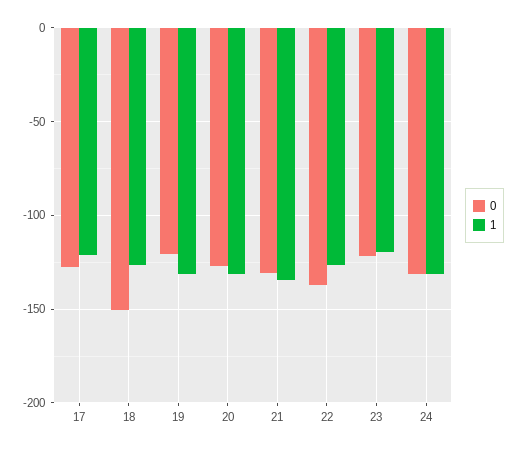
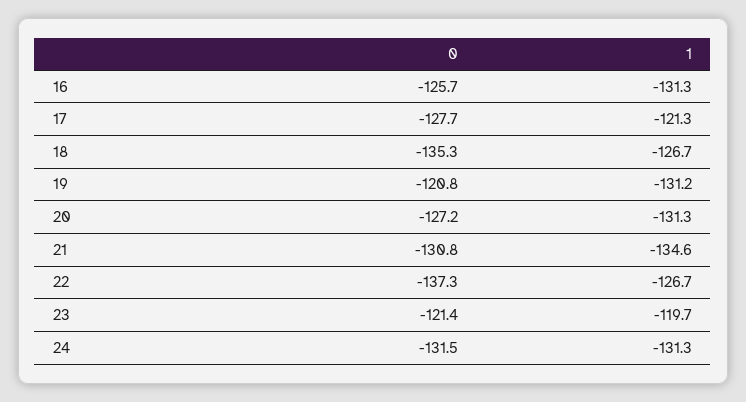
0, 18: -150 -> -135.3
0, 16: none -> -125.7
1, 16: none -> -131.3

